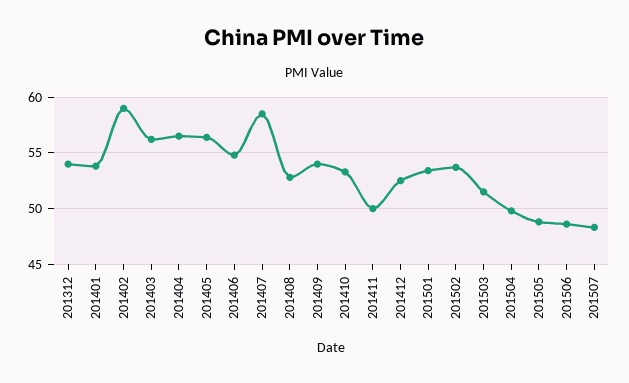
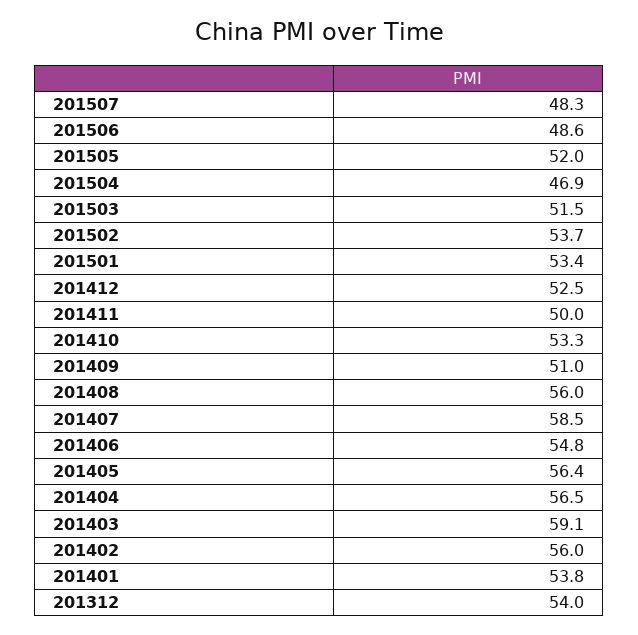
201402: 59 -> 56
201403: 56 -> 59.1
201408: 53 -> 56
201409: 54 -> 51
201504: 50 -> 46.9
201505: 49 -> 52

